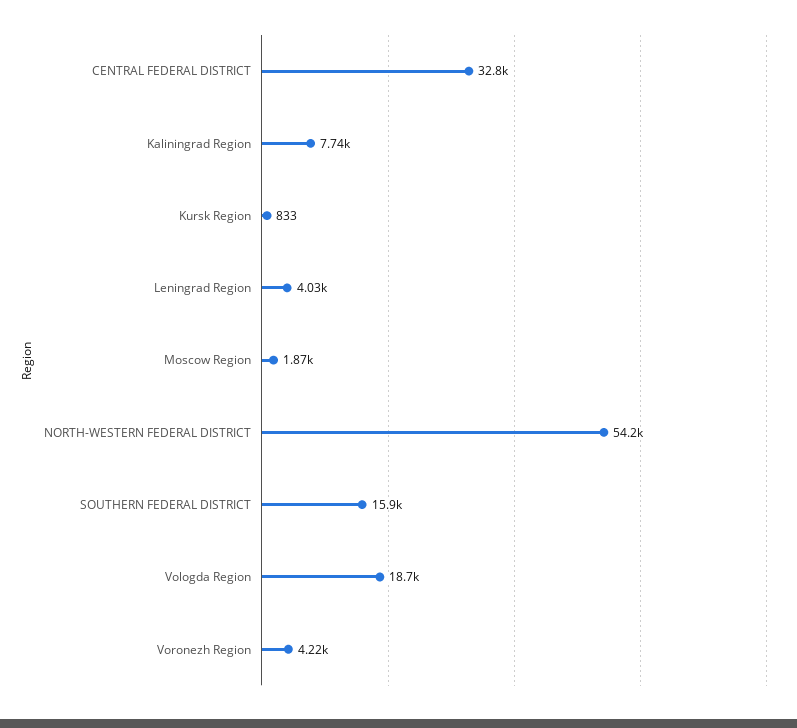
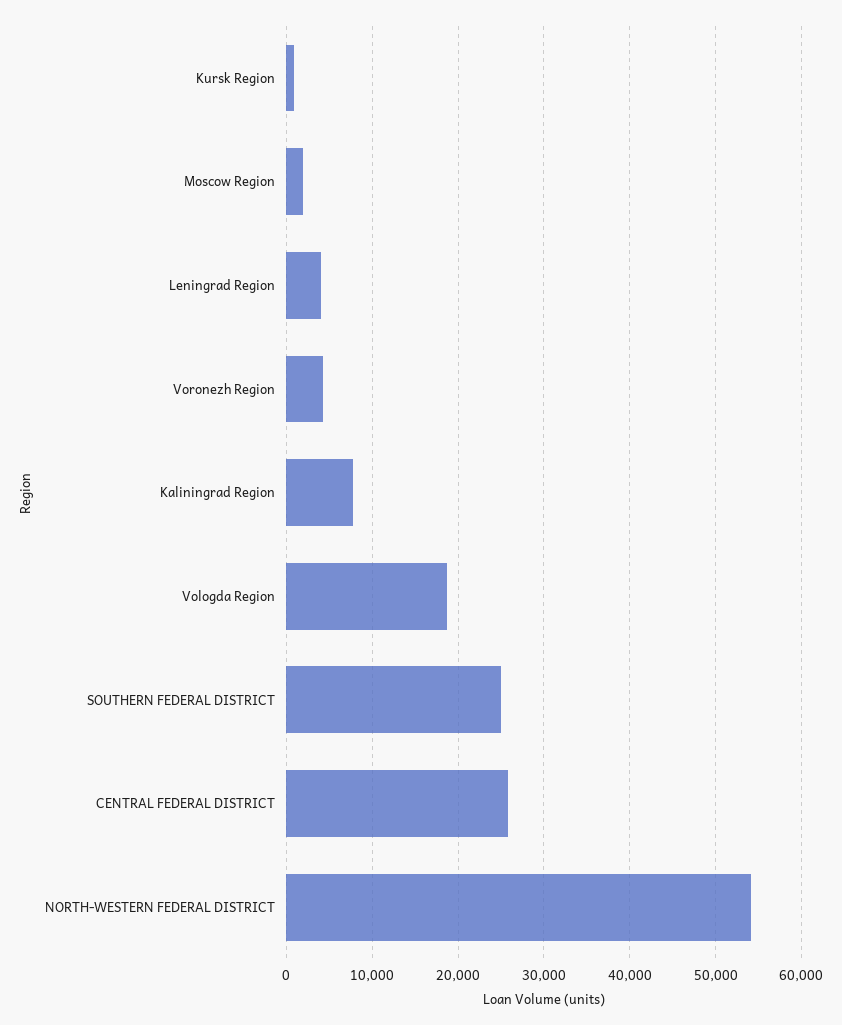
CENTRAL FEDERAL DISTRICT: 32800 -> 26000
SOUTHERN FEDERAL DISTRICT: 15900 -> 25000

